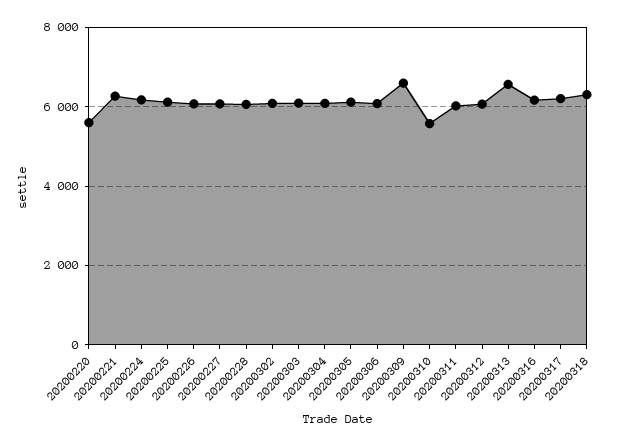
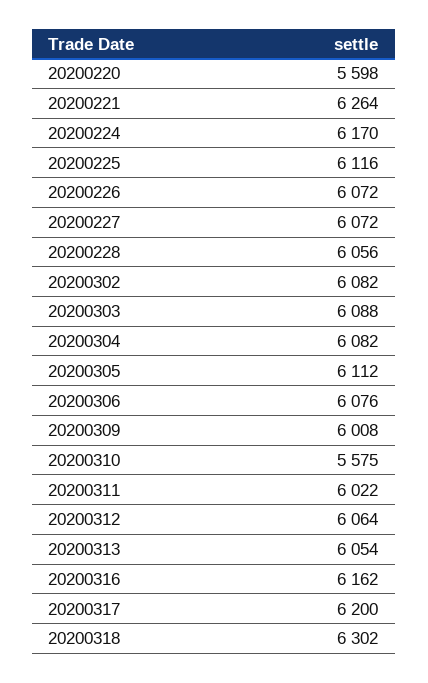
20200309: 6600 -> 6008
20200313: 6600 -> 6054

